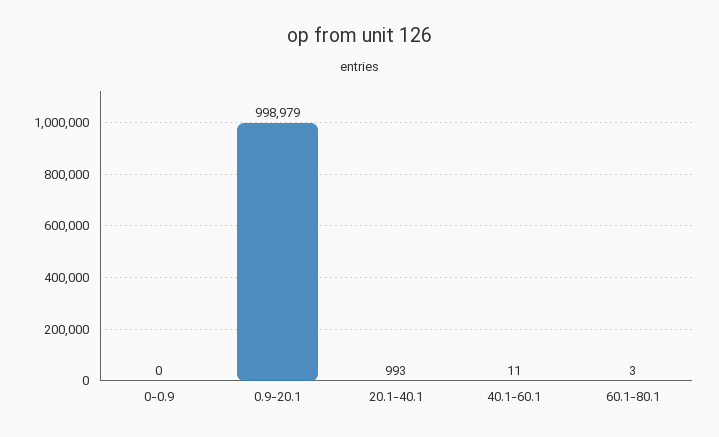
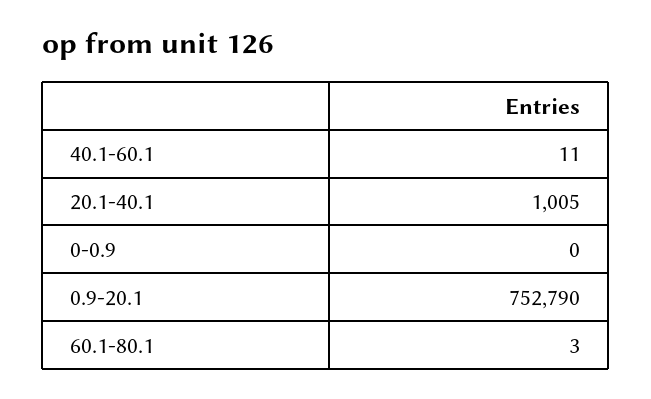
0.9-20.1: 998979 -> 752790
20.1-40.1: 993 -> 1005

